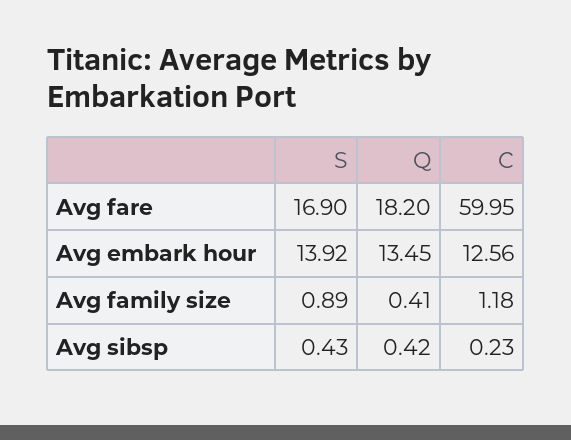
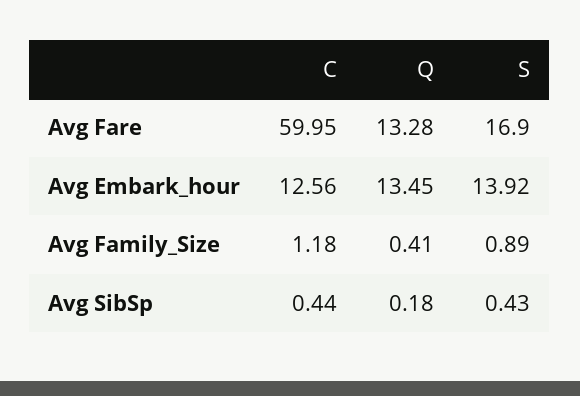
Q, Avg fare: 18.2 -> 13.28
Q, Avg sibsp: 0.42 -> 0.18
C, Avg sibsp: 0.23 -> 0.44

